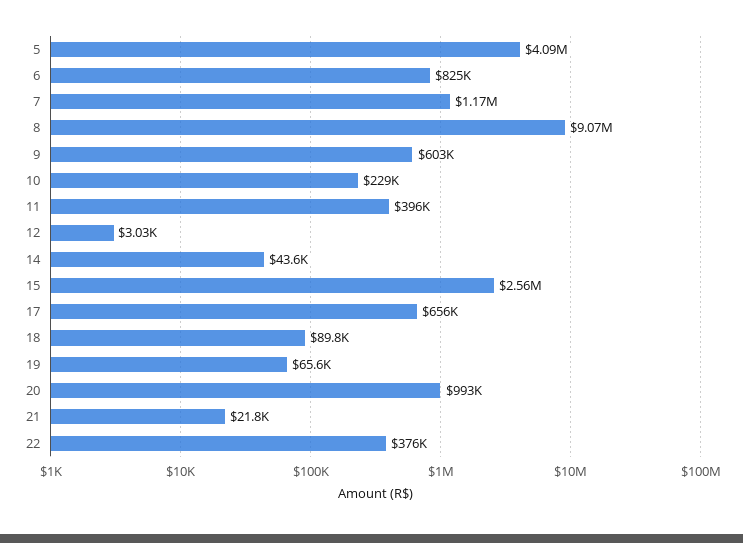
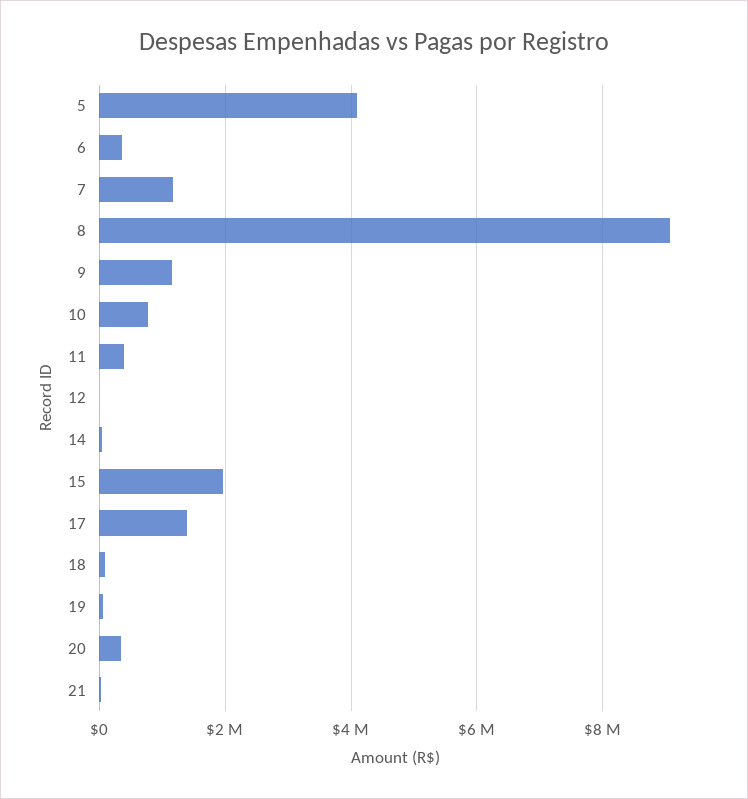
6: 825000 -> 400000
9: 603000 -> 1200000
10: 229000 -> 800000
15: 2560000 -> 2000000
17: 656000 -> 1400000
20: 993000 -> 400000
22: 376000 -> none

